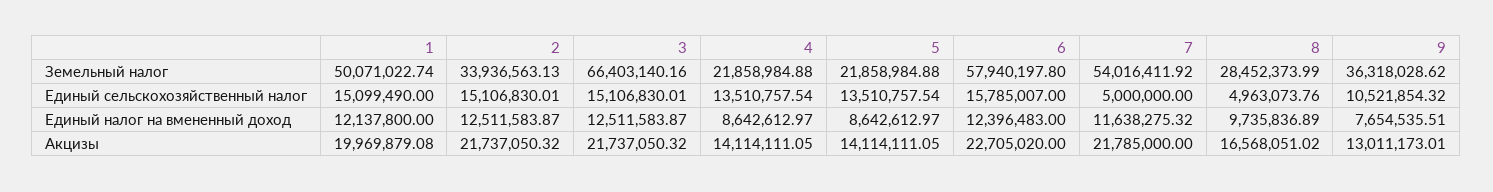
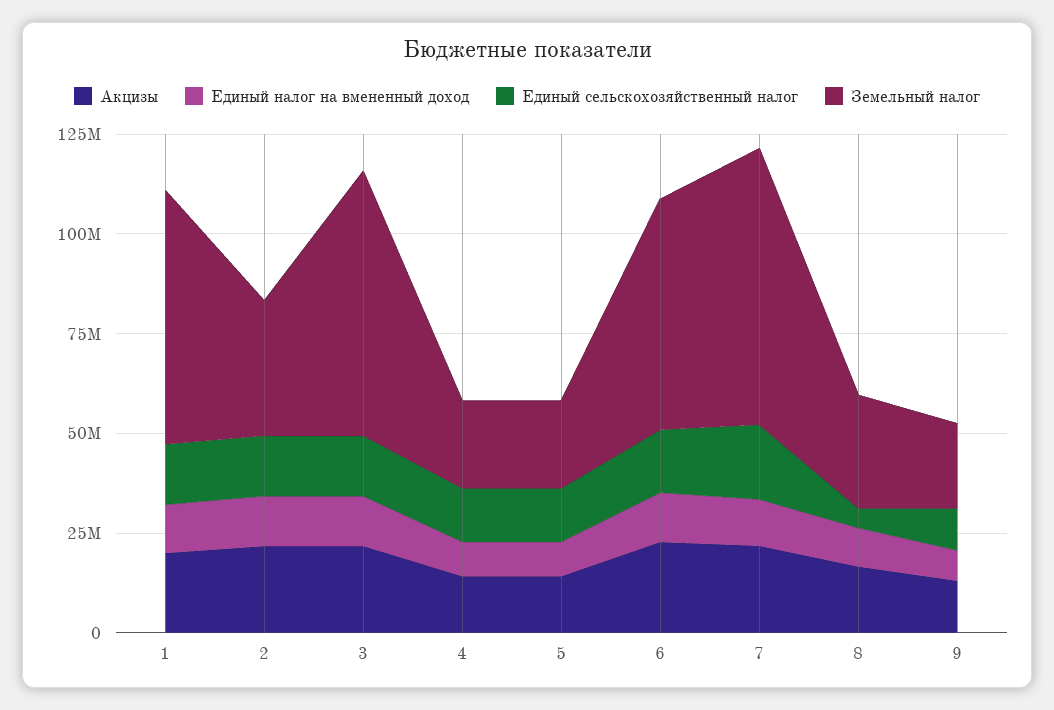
Земельный налог, 1: 50071022.74 -> 65000000
Земельный налог, 7: 54016411.92 -> 70000000
Земельный налог, 9: 36318028.62 -> 20000000
Единый сельскохозяйственный налог, 7: 5000000 -> 20000000

